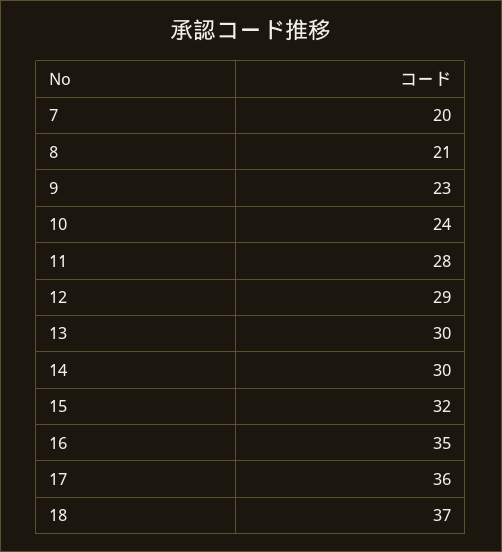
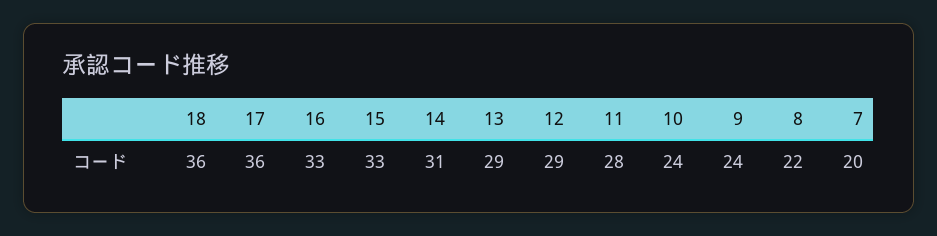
8: 21 -> 22
9: 23 -> 24
13: 30 -> 29
14: 30 -> 31
15: 32 -> 33
16: 35 -> 33
18: 37 -> 36

